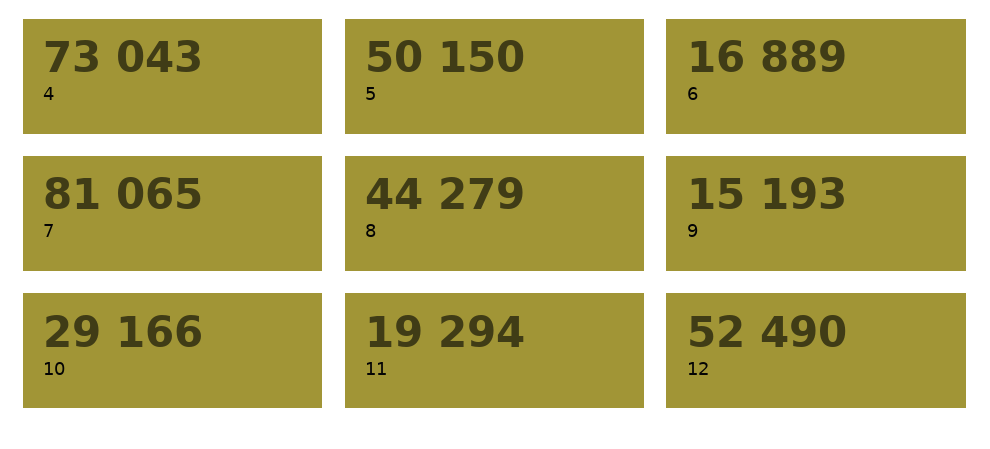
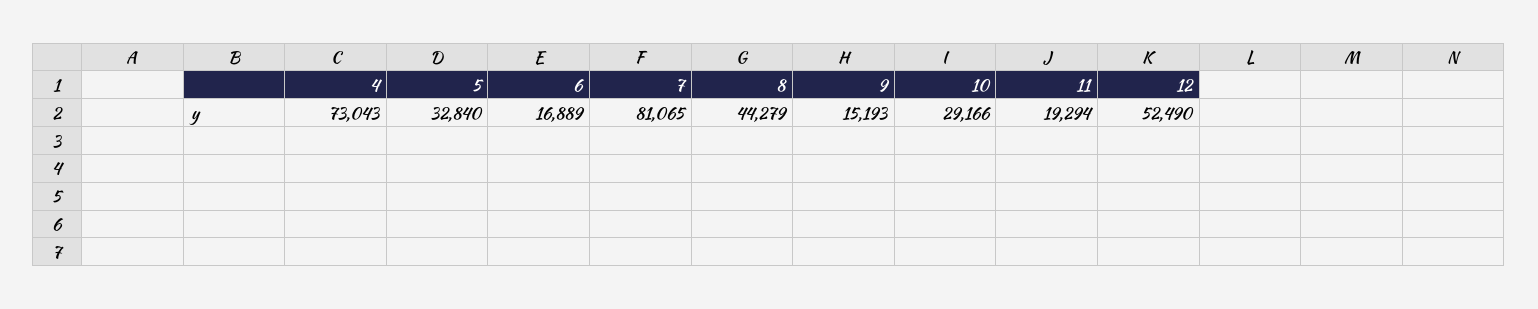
5: 50150 -> 32840

